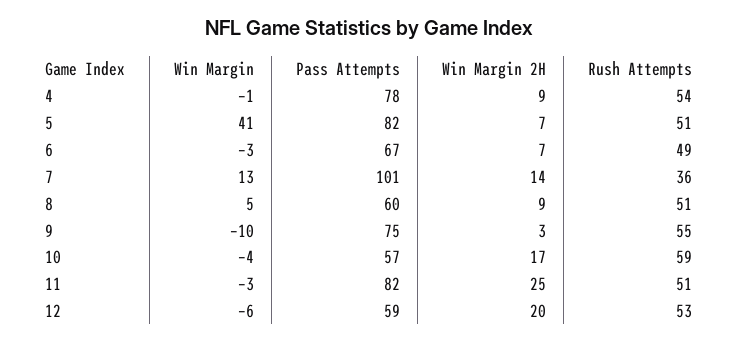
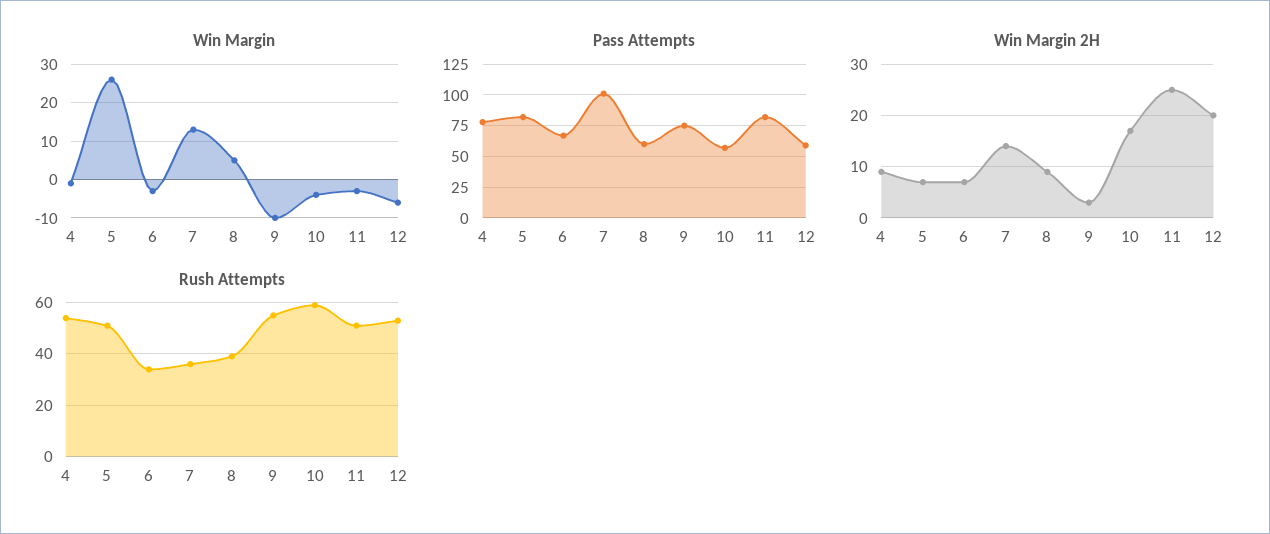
Win Margin, 5: 41 -> 25
Rush Attempts, 6: 49 -> 35
Rush Attempts, 8: 51 -> 40

